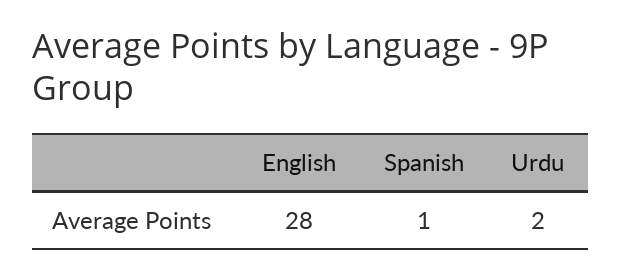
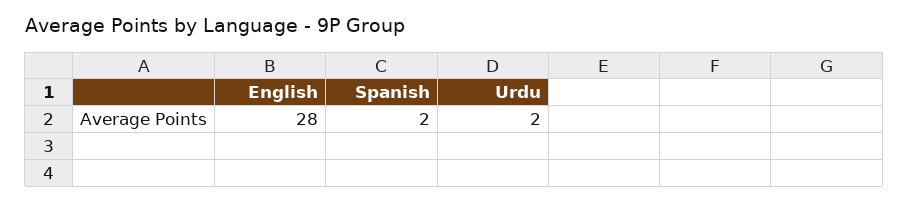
Spanish: 1 -> 2

